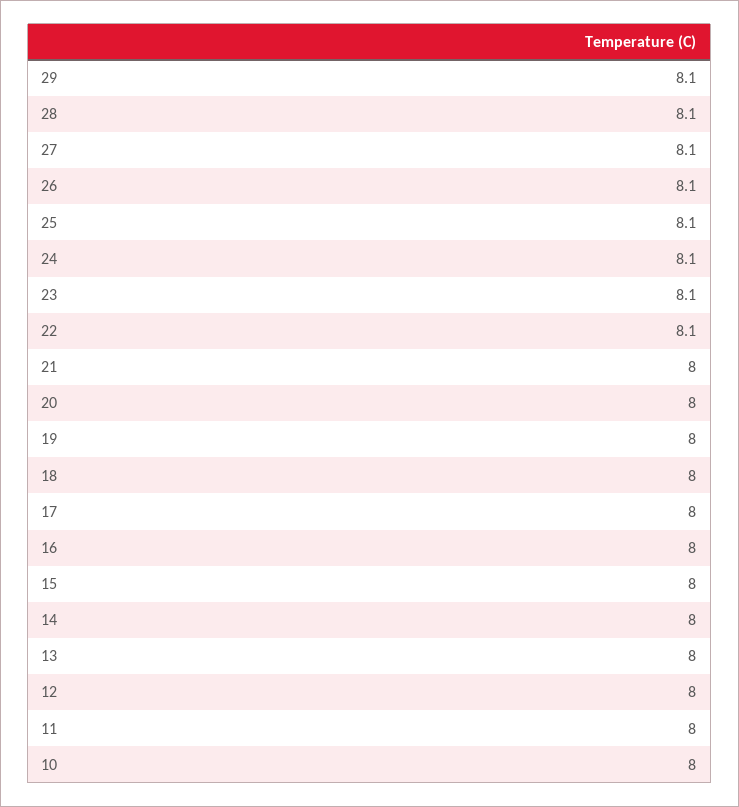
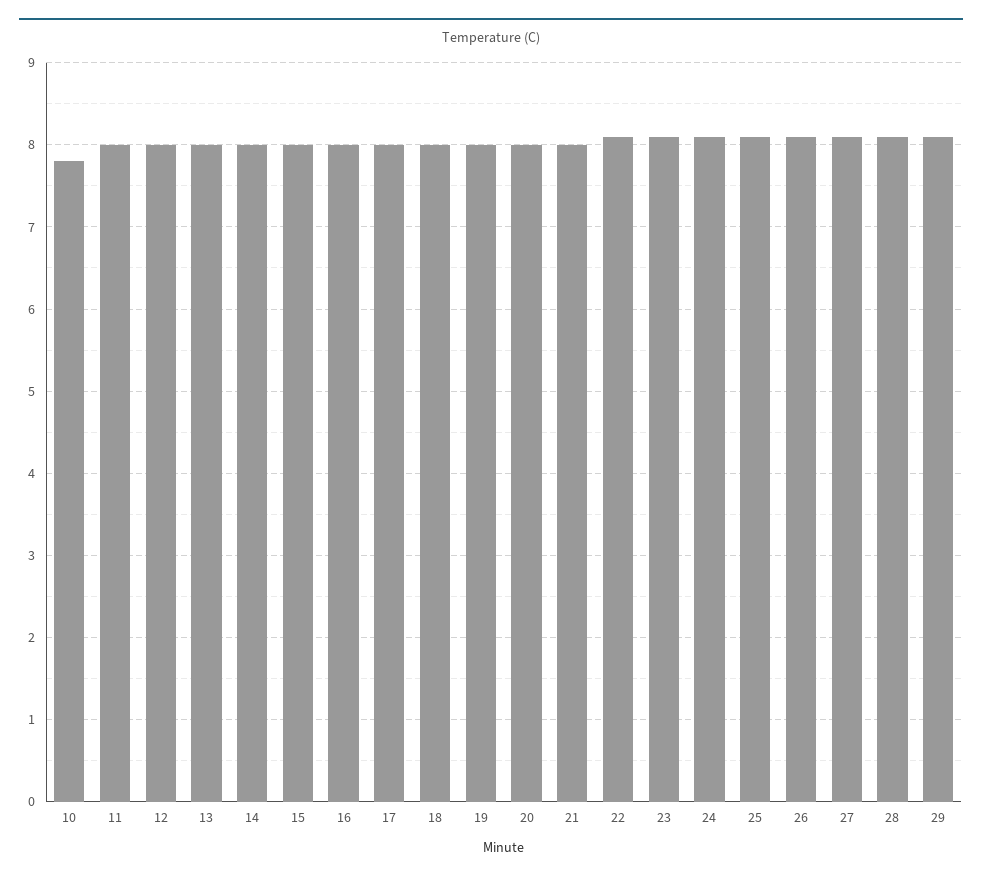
10: 8 -> 7.8

